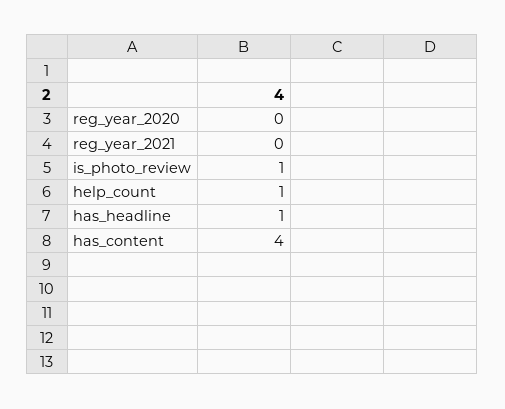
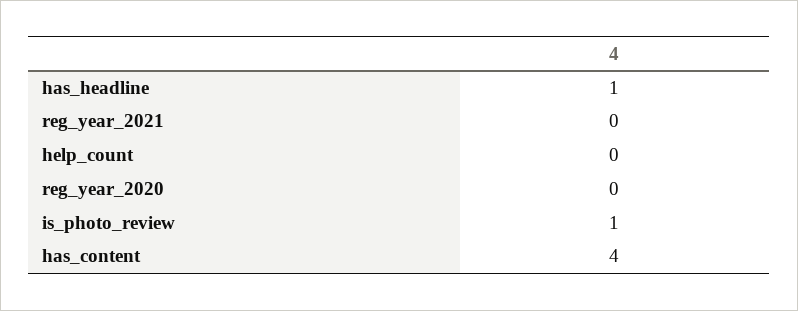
help_count: 1 -> 0

